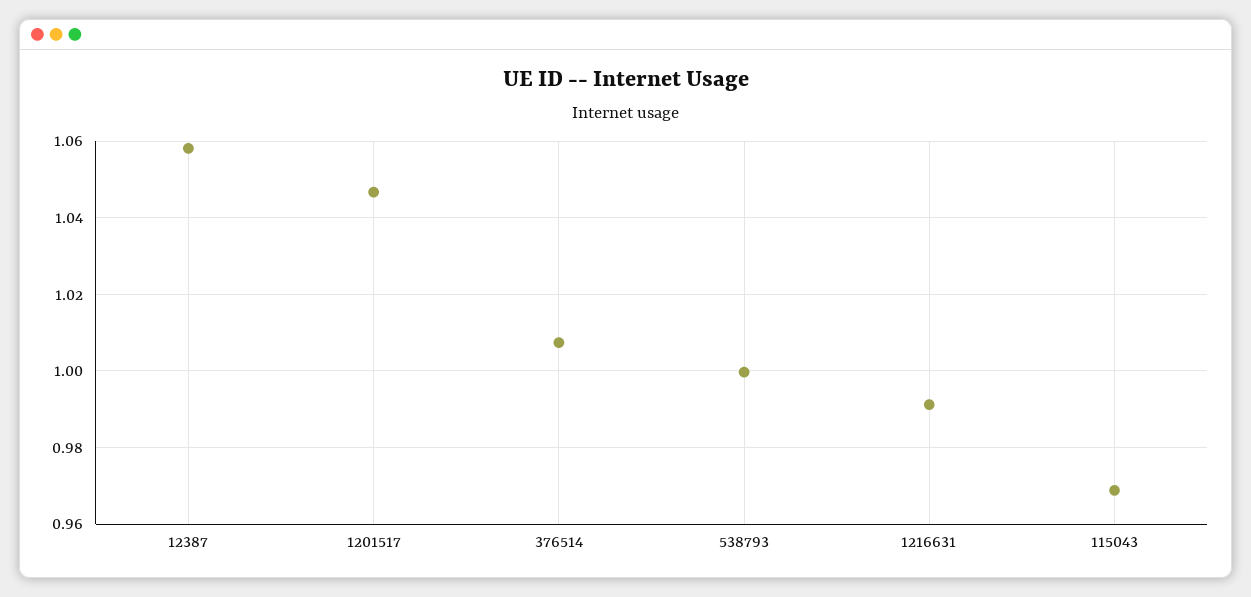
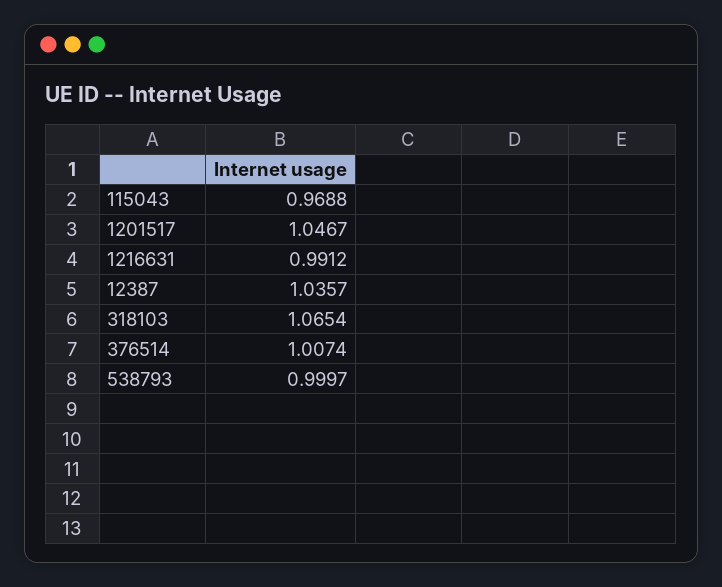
12387: 1.058 -> 1.0357
318103: none -> 1.0654

